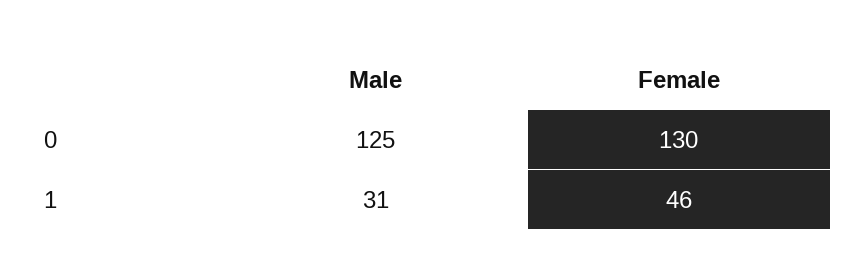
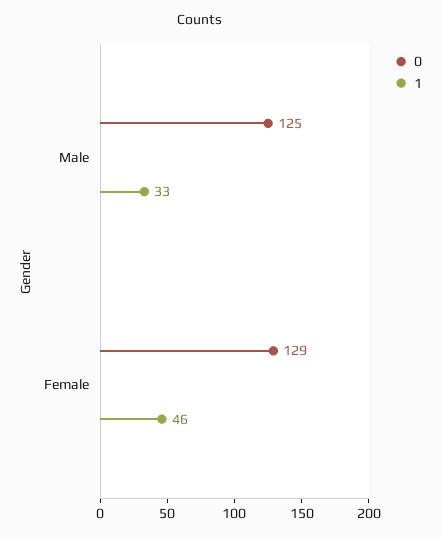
0, Female: 130 -> 129
1, Male: 31 -> 33

